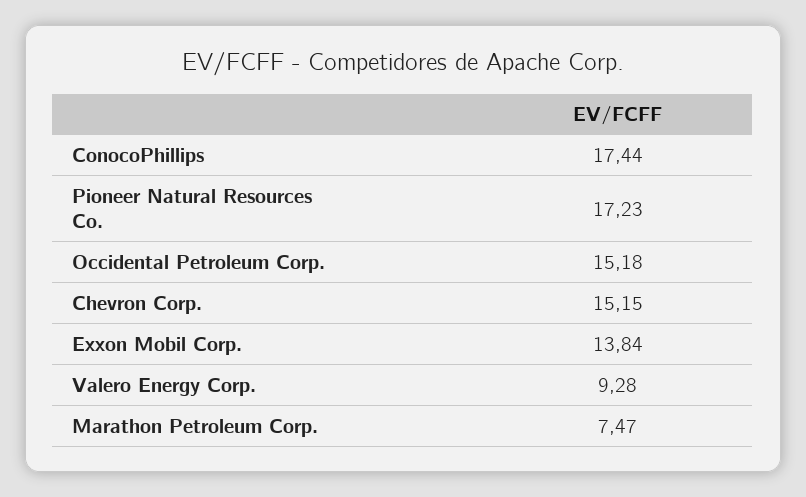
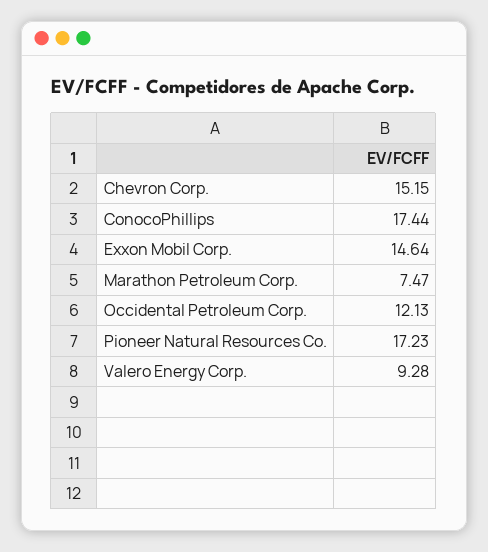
Occidental Petroleum Corp.: 15.18 -> 12.13
Exxon Mobil Corp.: 13.84 -> 14.64

